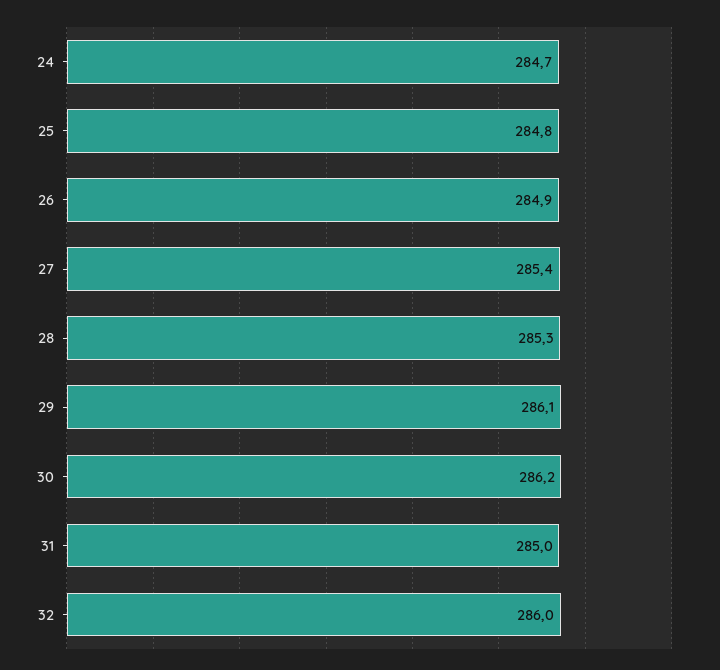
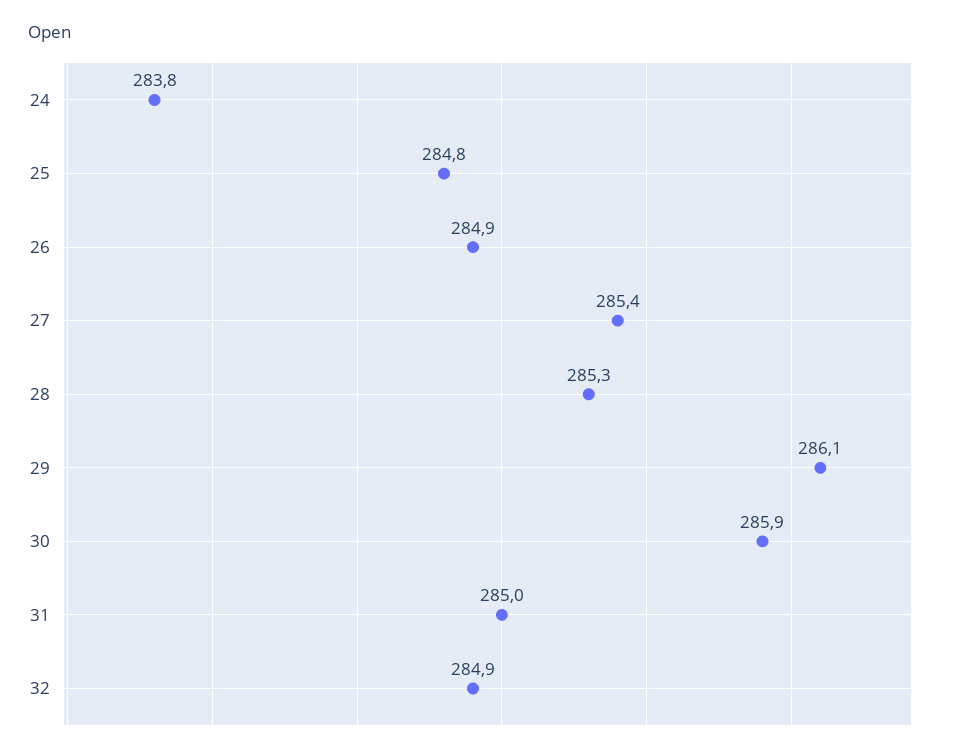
24: 284.7 -> 283.8
30: 286.2 -> 285.9
32: 286 -> 284.9

